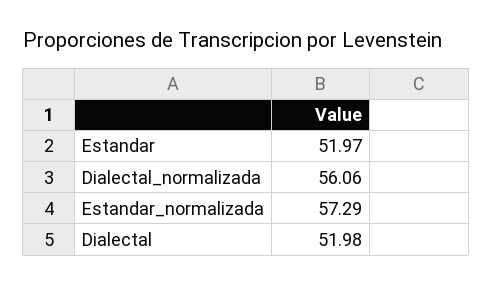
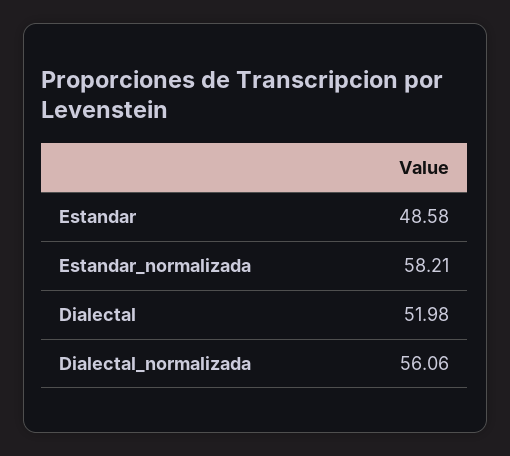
Estandar: 51.97 -> 48.58
Estandar_normalizada: 57.29 -> 58.21

